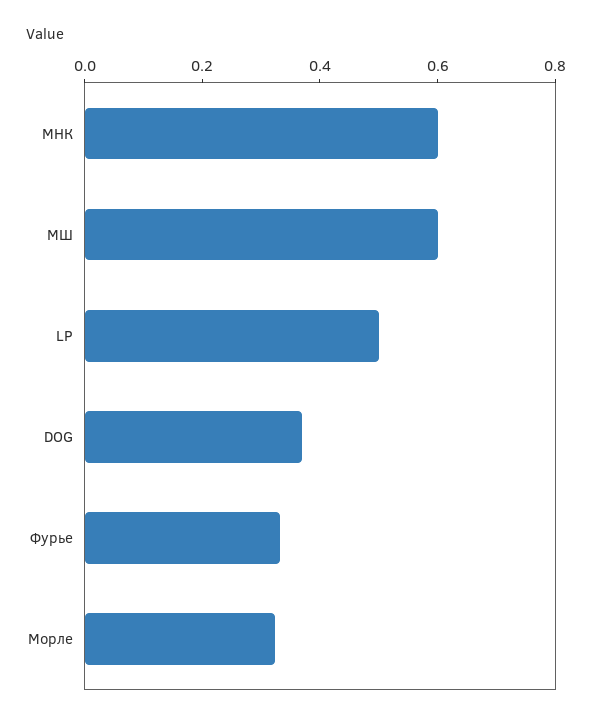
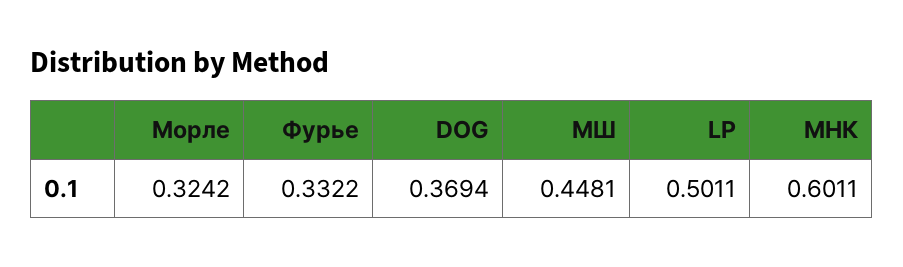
МШ: 0.6 -> 0.4481

